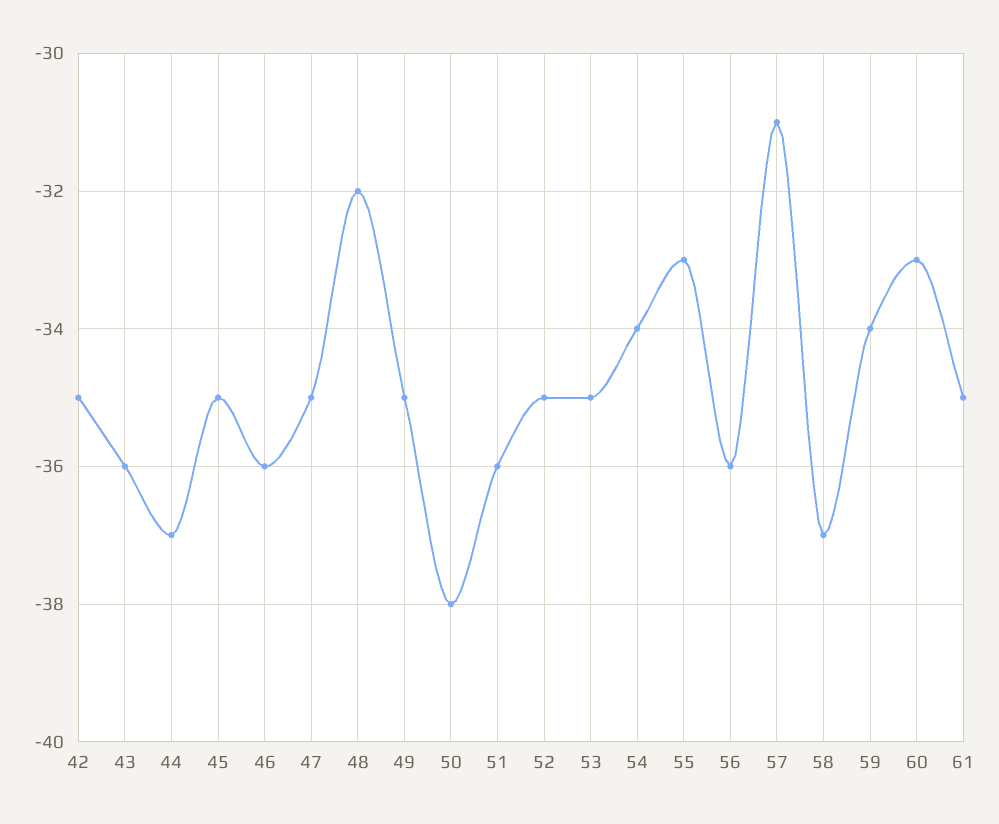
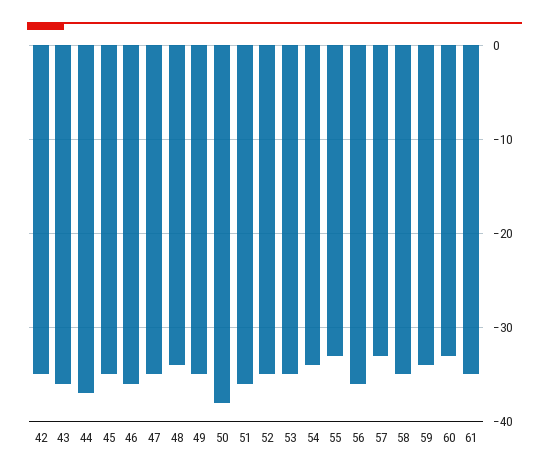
48: -32 -> -34
57: -31 -> -33
58: -37 -> -35

